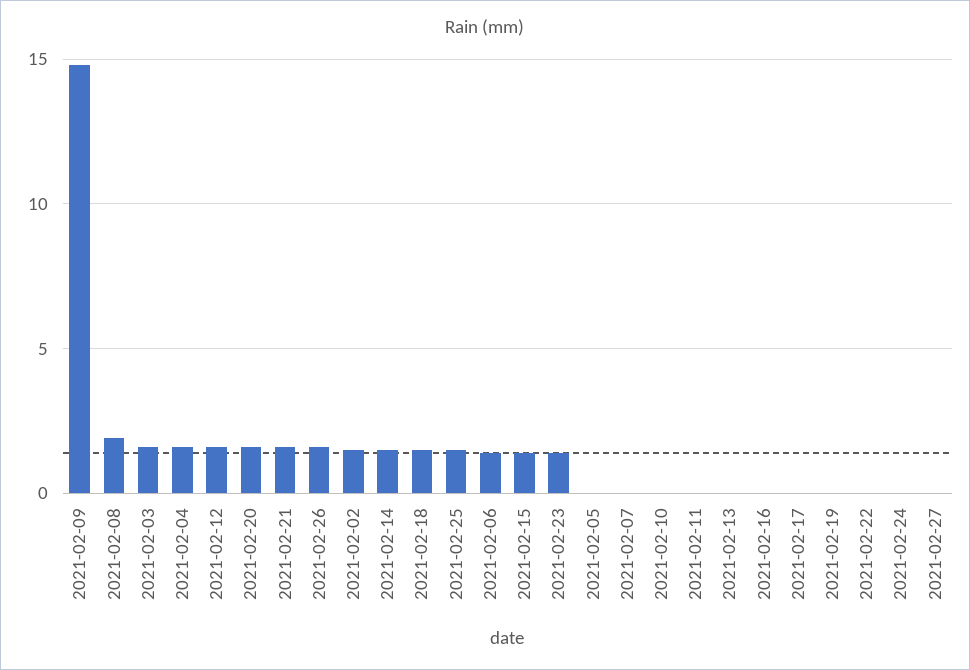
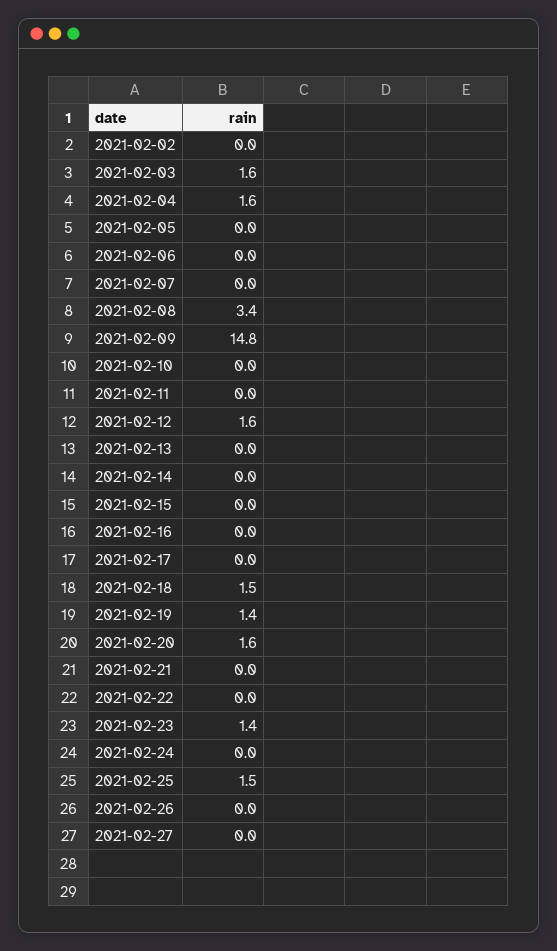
2021-02-08: 2 -> 3.4
2021-02-21: 1.5 -> 0
2021-02-26: 1.5 -> 0
2021-02-02: 1.5 -> 0
2021-02-14: 1.5 -> 0
2021-02-06: 1.5 -> 0
2021-02-15: 1.5 -> 0
2021-02-19: 0 -> 1.4

